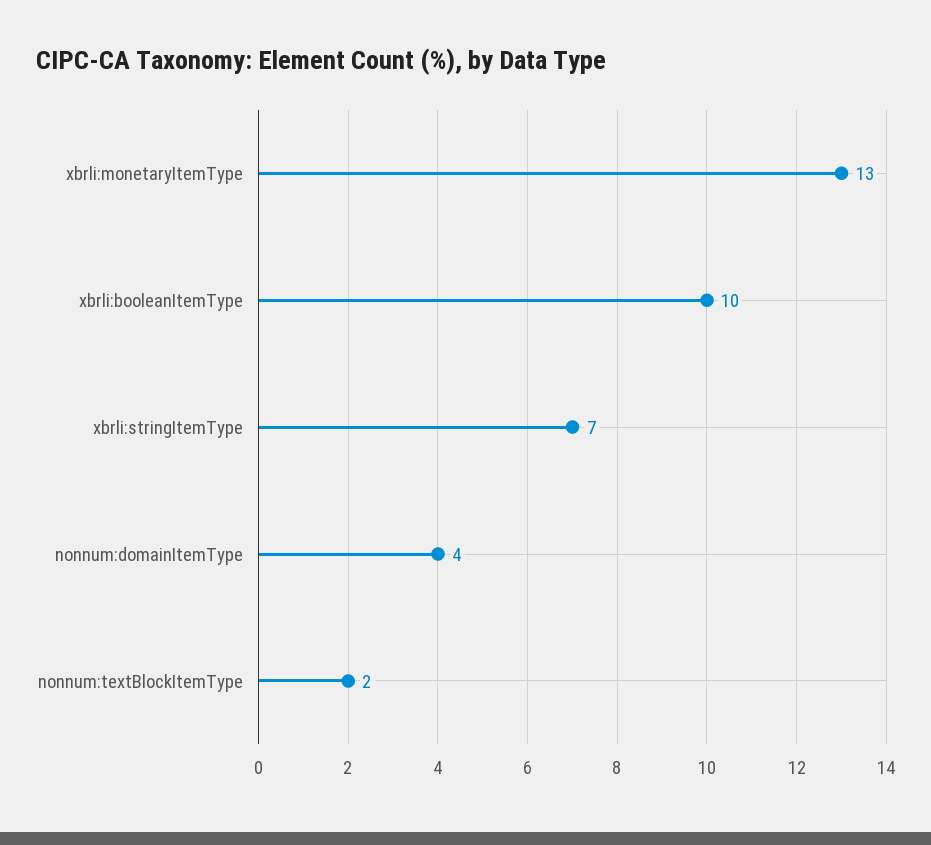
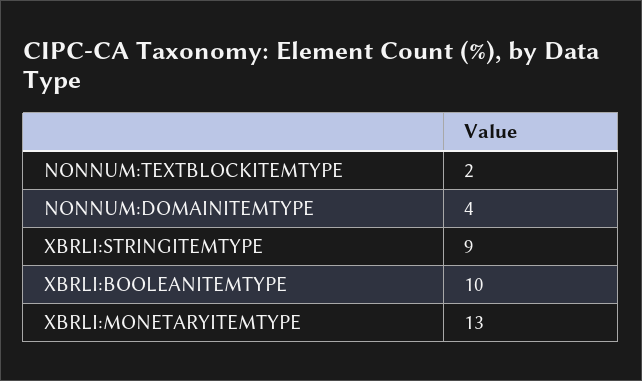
xbrli:stringItemType: 7 -> 9

